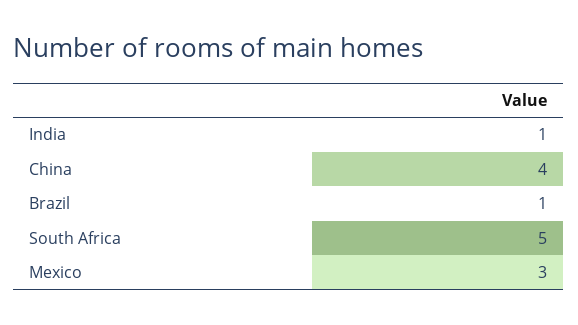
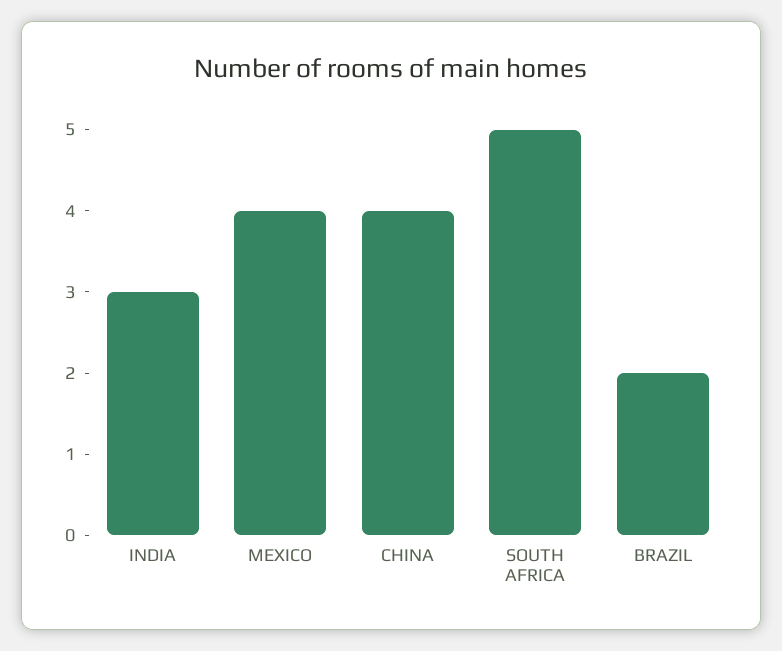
India: 1 -> 3
Brazil: 1 -> 2
Mexico: 3 -> 4

